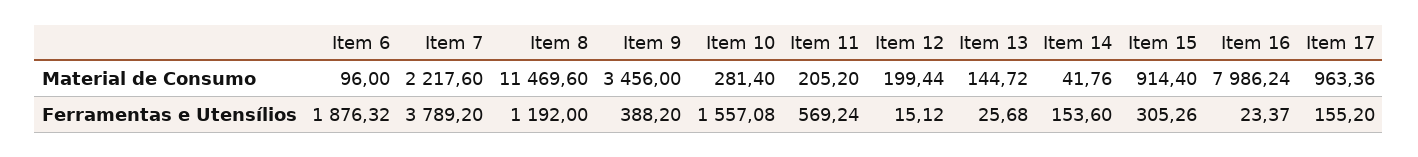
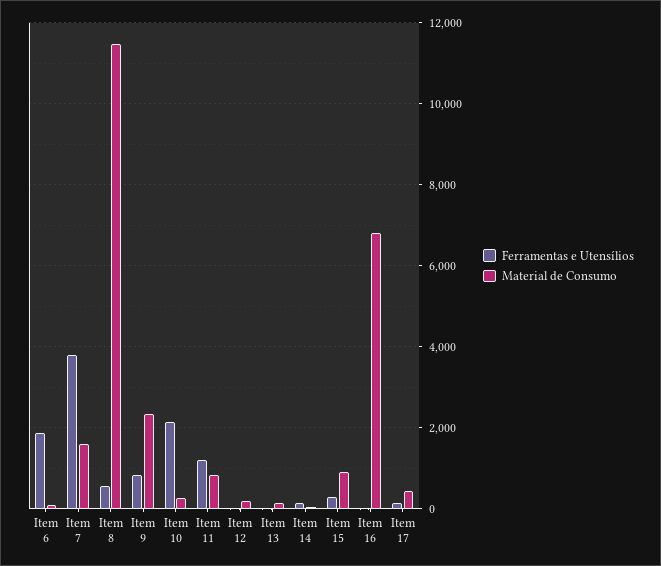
Material de Consumo, Item 7: 2217.6 -> 1600
Material de Consumo, Item 9: 3456 -> 2400
Material de Consumo, Item 11: 205.2 -> 800
Material de Consumo, Item 16: 7986.24 -> 6800
Material de Consumo, Item 17: 963.36 -> 400
Ferramentas e Utensílios, Item 8: 1192 -> 600
Ferramentas e Utensílios, Item 9: 388.2 -> 800
Ferramentas e Utensílios, Item 10: 1557.08 -> 2200
Ferramentas e Utensílios, Item 11: 569.24 -> 1200

